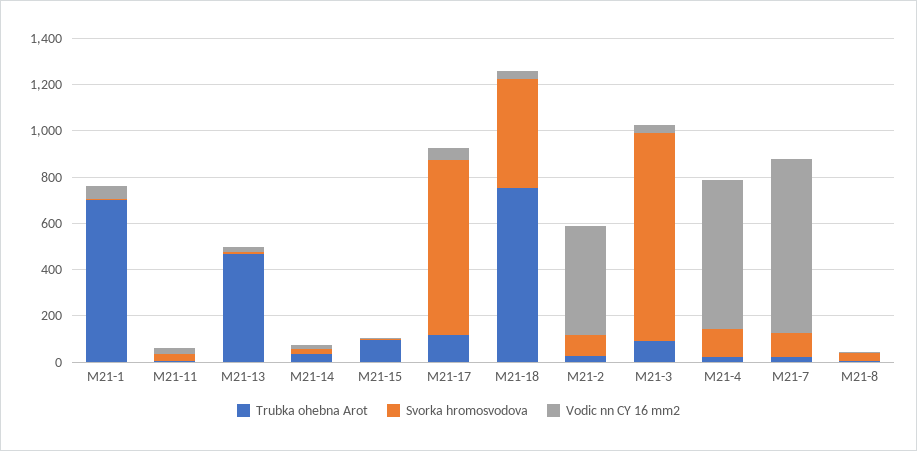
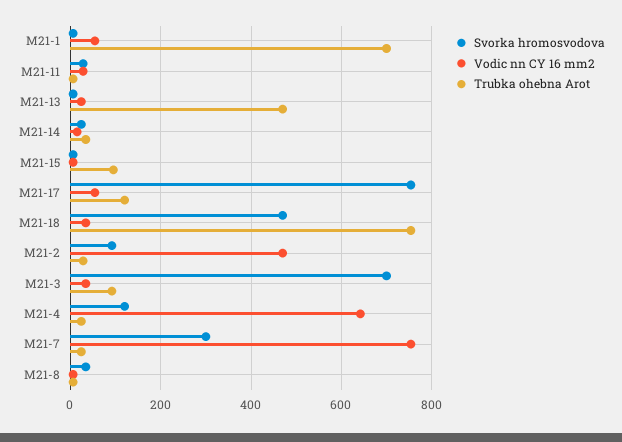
Svorka hromosvodova, M21-3: 900 -> 700
Svorka hromosvodova, M21-7: 100 -> 300

